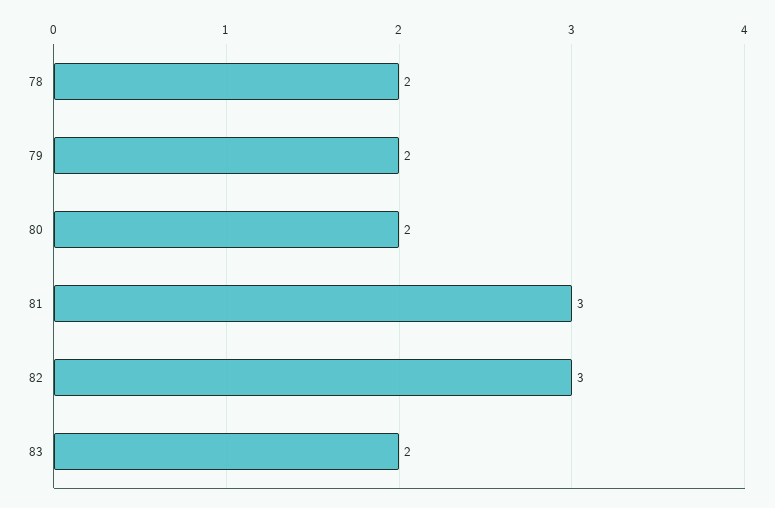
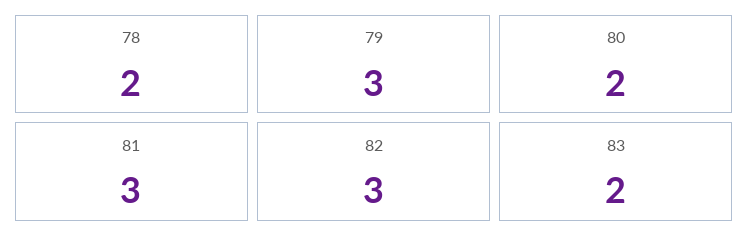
79: 2 -> 3

